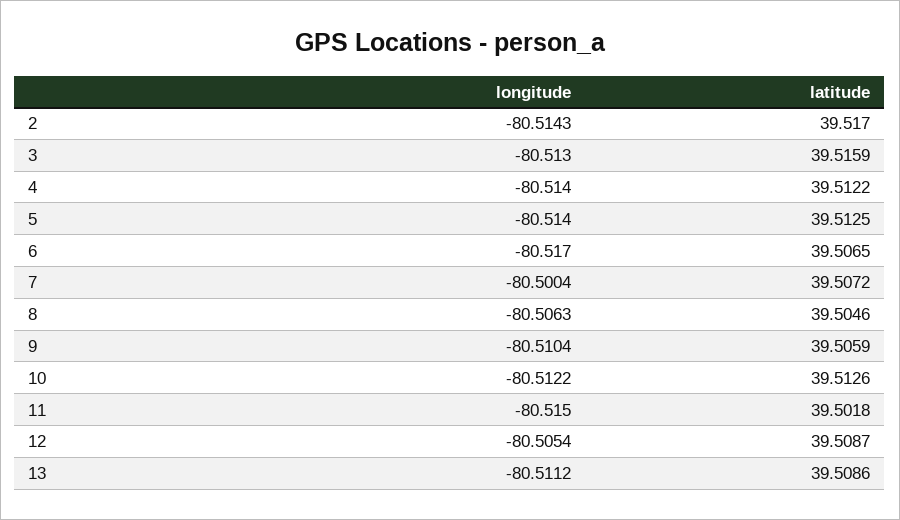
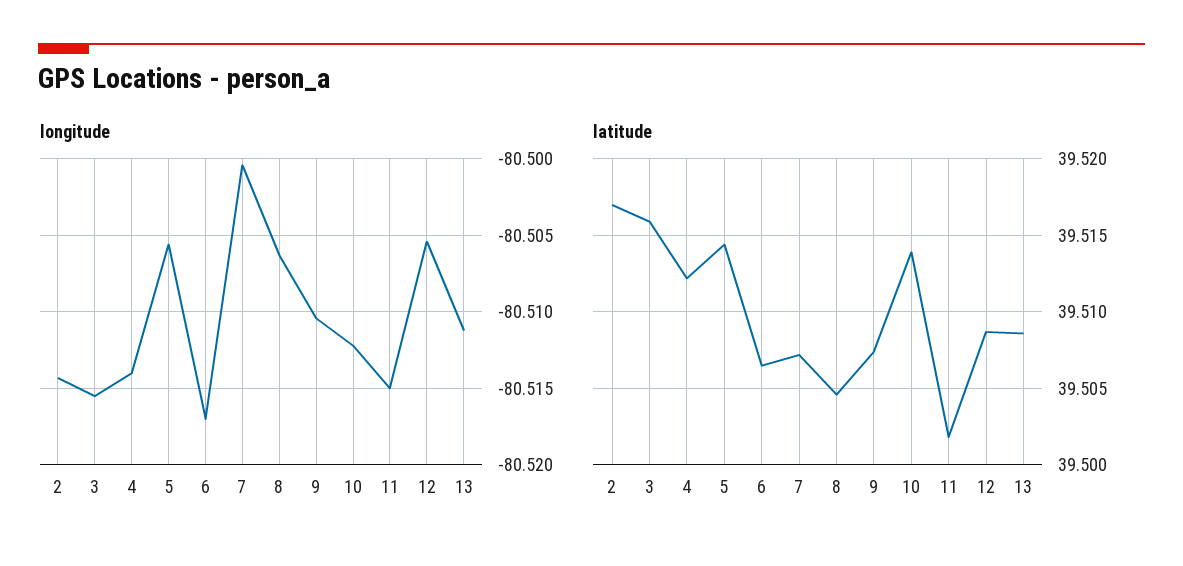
longitude, 3: -80.513 -> -80.5155
longitude, 5: -80.514 -> -80.5055
latitude, 5: 39.5125 -> 39.5145
latitude, 9: 39.5059 -> 39.5075
latitude, 10: 39.5126 -> 39.514

